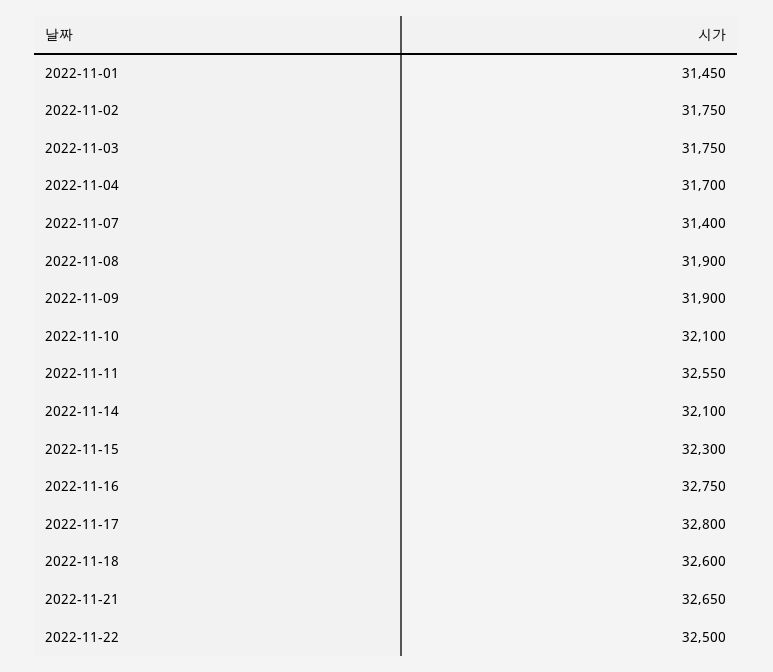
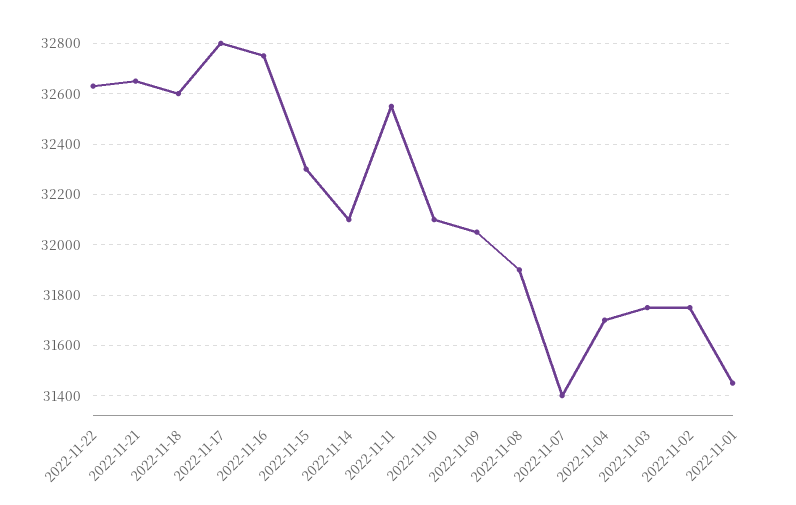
2022-11-09: 31900 -> 32050
2022-11-22: 32500 -> 32625

